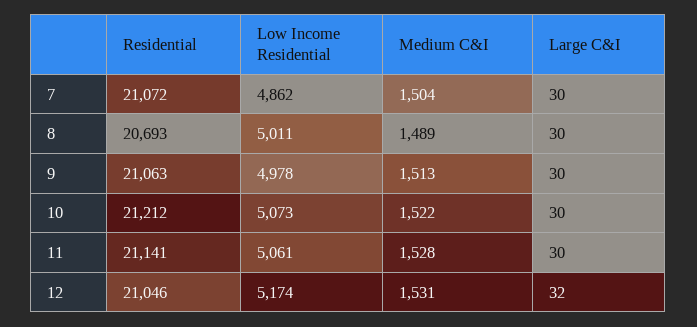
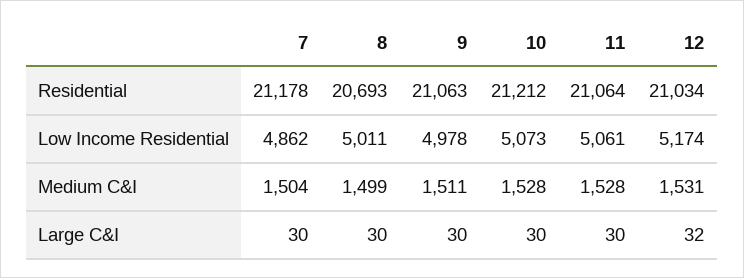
Residential, 7: 21072 -> 21178
Medium C&I, 8: 1489 -> 1499
Medium C&I, 9: 1513 -> 1511
Medium C&I, 10: 1522 -> 1528
Residential, 11: 21141 -> 21064
Residential, 12: 21046 -> 21034

